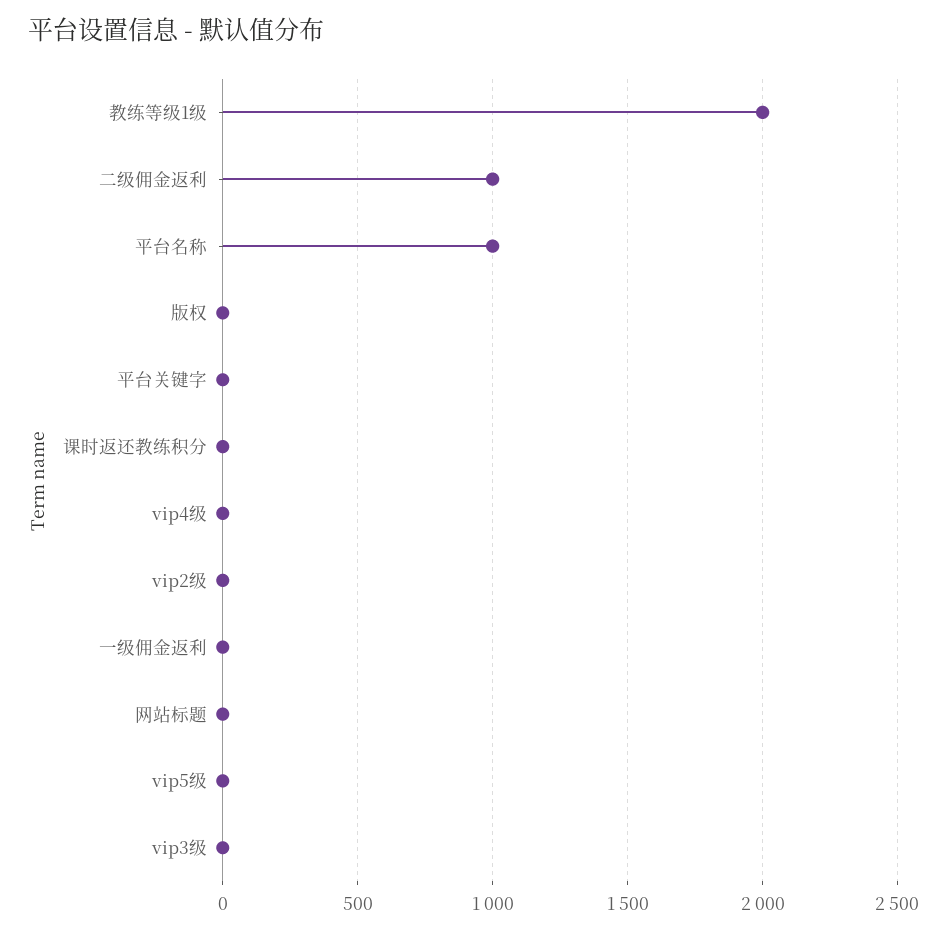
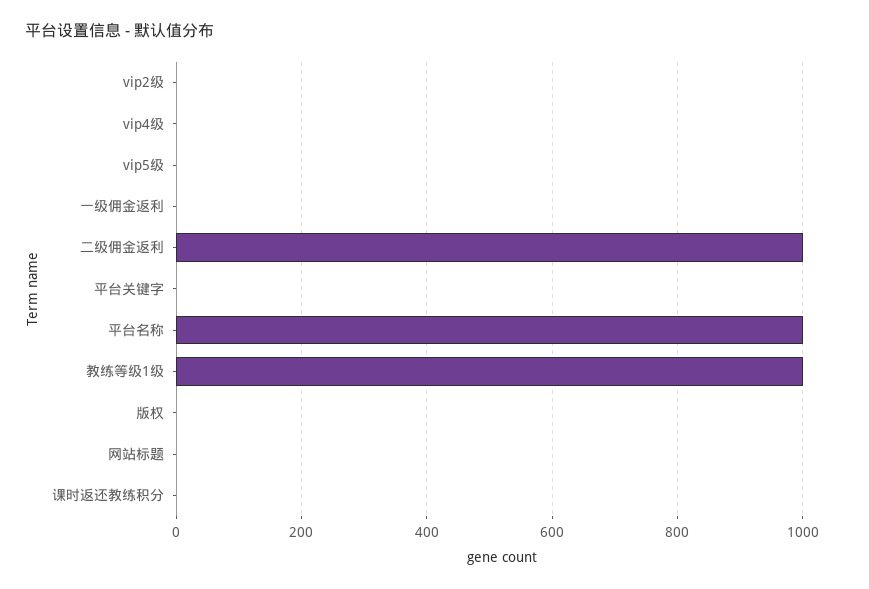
教练等级1级: 2000 -> 1000
vip3级: 0 -> none

